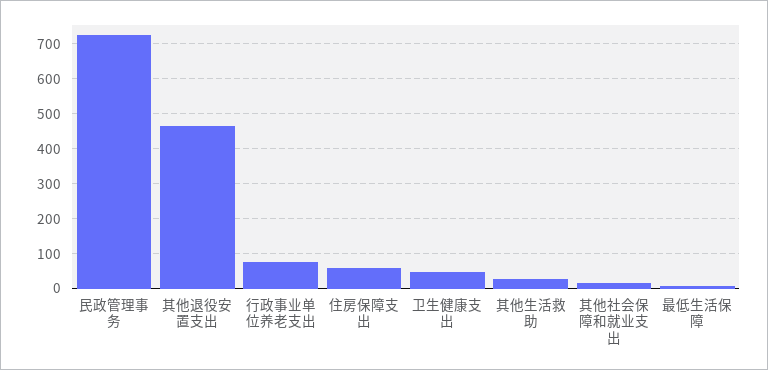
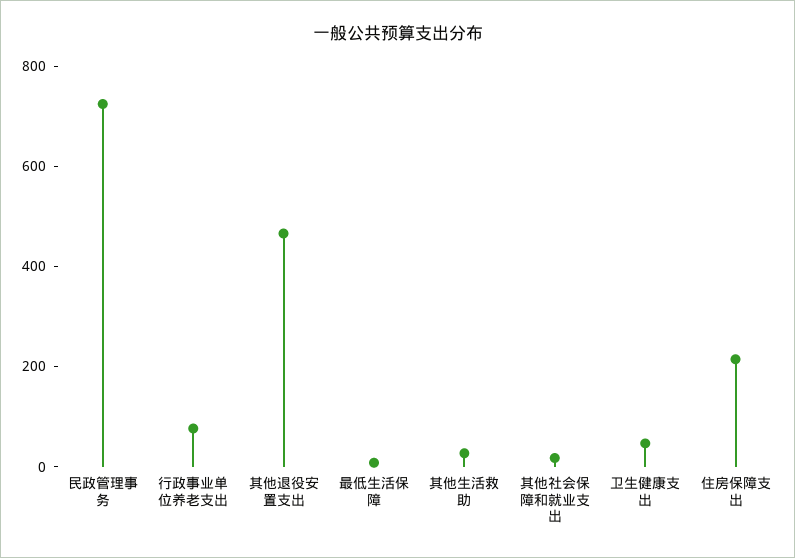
住房保障支出: 60 -> 200

